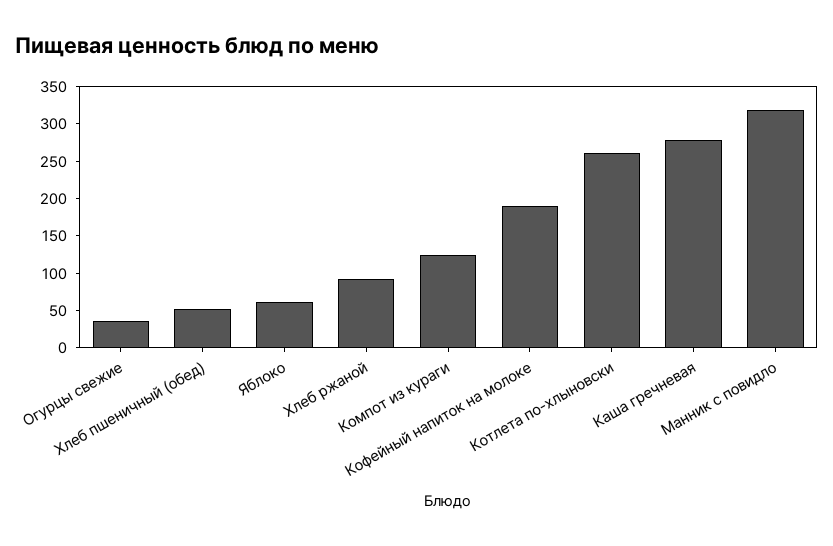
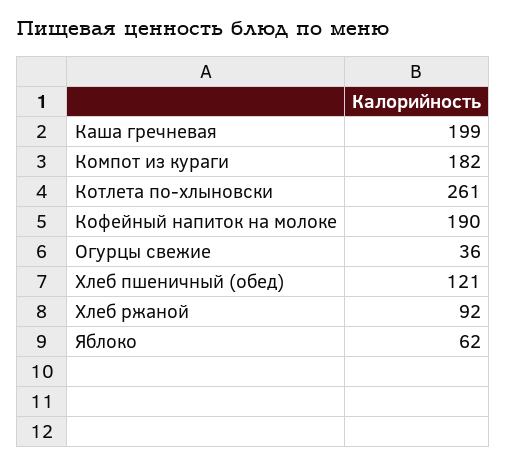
Хлеб пшеничный (обед): 50 -> 121
Компот из кураги: 125 -> 182
Каша гречневая: 275 -> 199
Манник с повидло: 325 -> none

